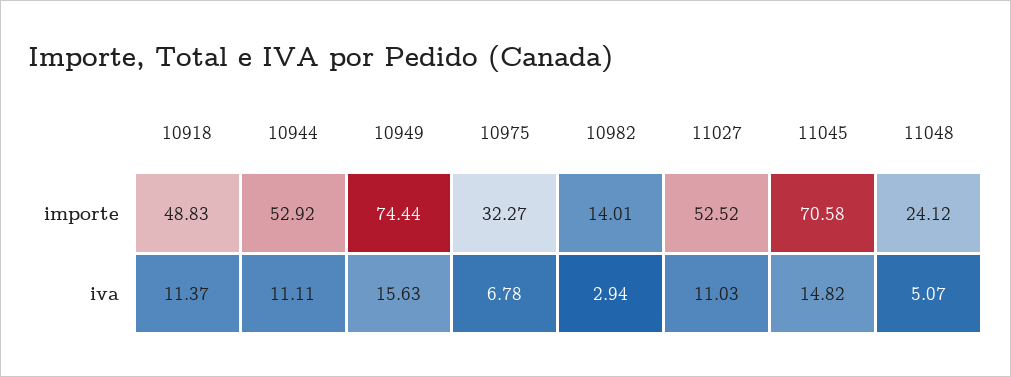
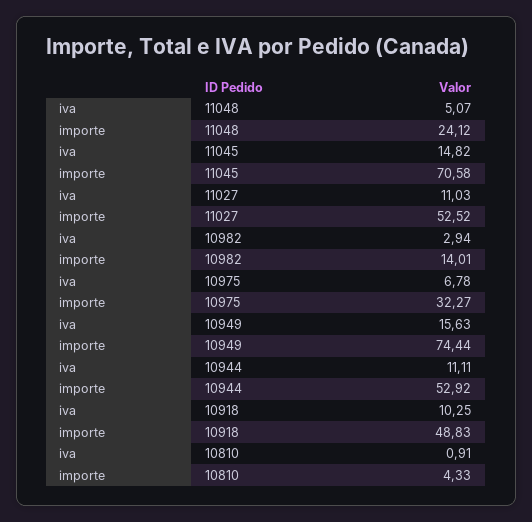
10918, iva: 11.37 -> 10.25
10810, iva: none -> 0.91
10810, importe: none -> 4.33

